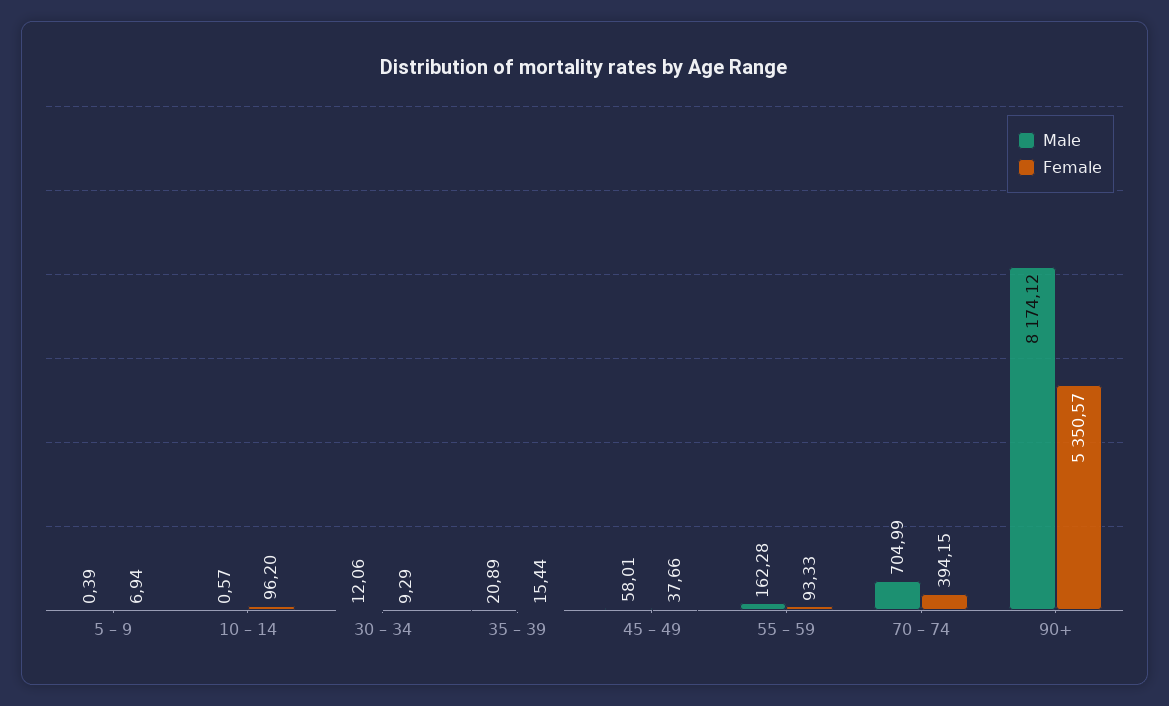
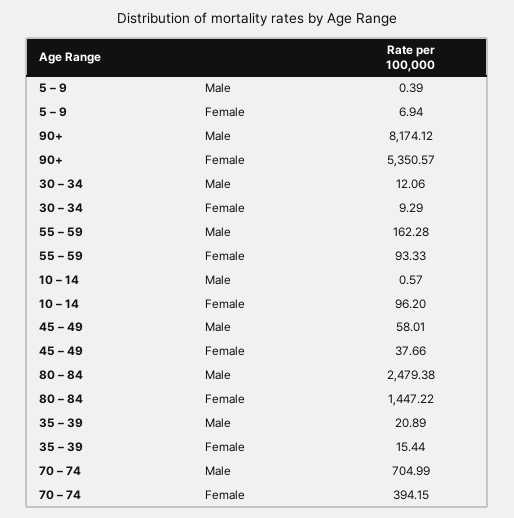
Male, 80 – 84: none -> 2479.38
Female, 80 – 84: none -> 1447.22

